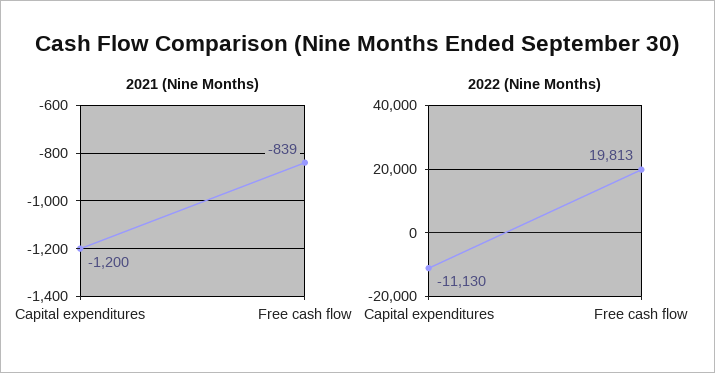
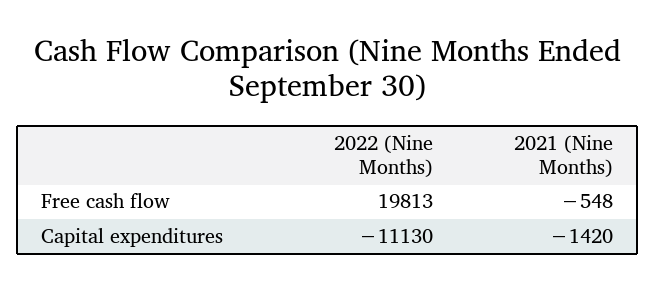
2021 (Nine Months), Capital expenditures: -1200 -> -1420
2021 (Nine Months), Free cash flow: -839 -> -548

